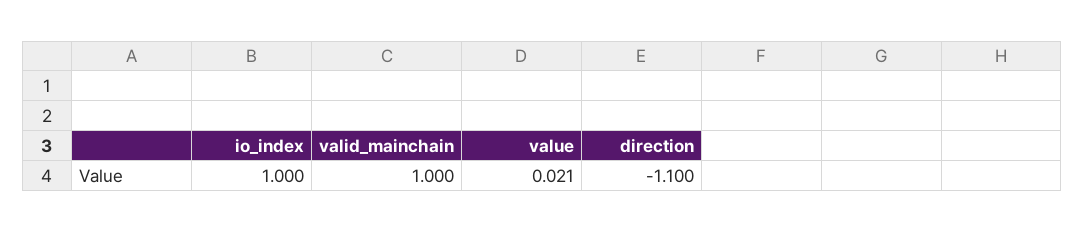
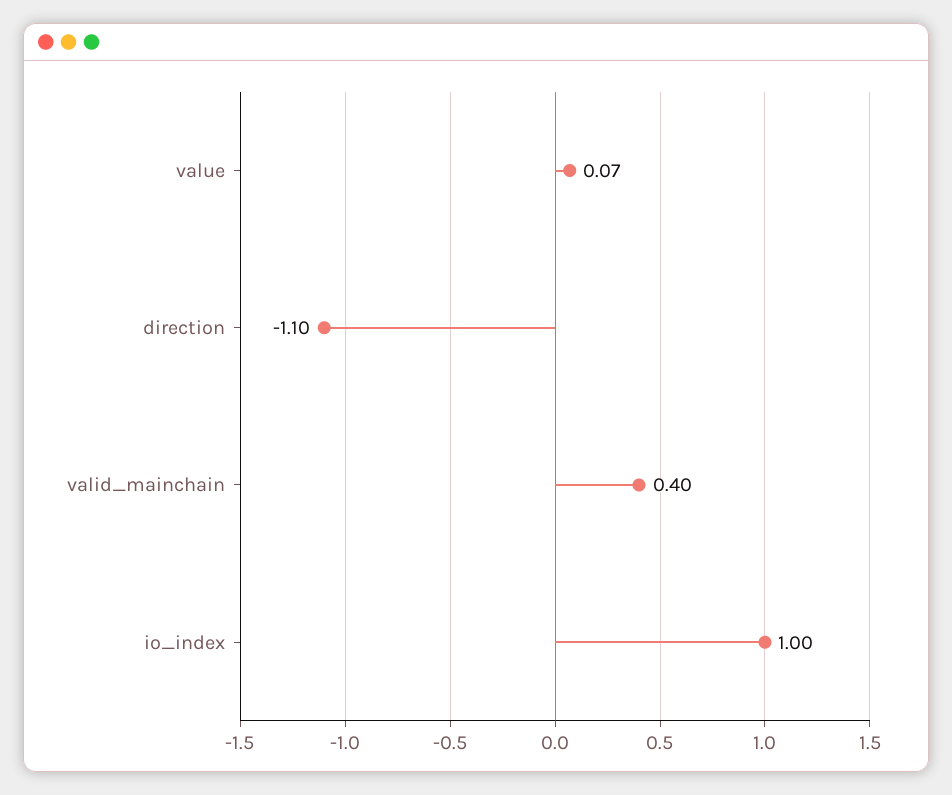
valid_mainchain: 1 -> 0.4
value: 0.021 -> 0.07

